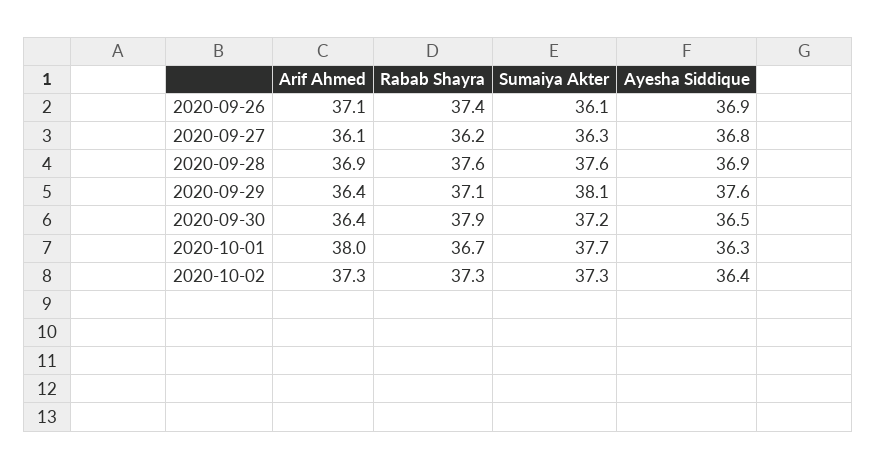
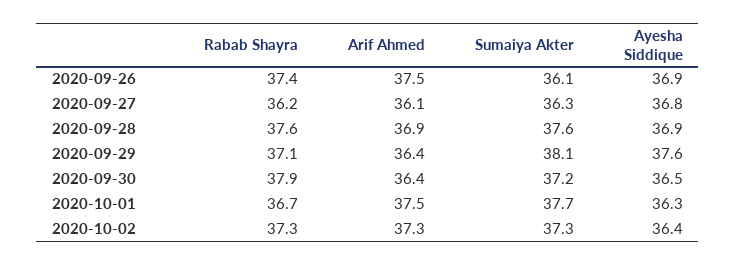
Arif Ahmed, 2020-09-26: 37.1 -> 37.5
Arif Ahmed, 2020-10-01: 38 -> 37.5

